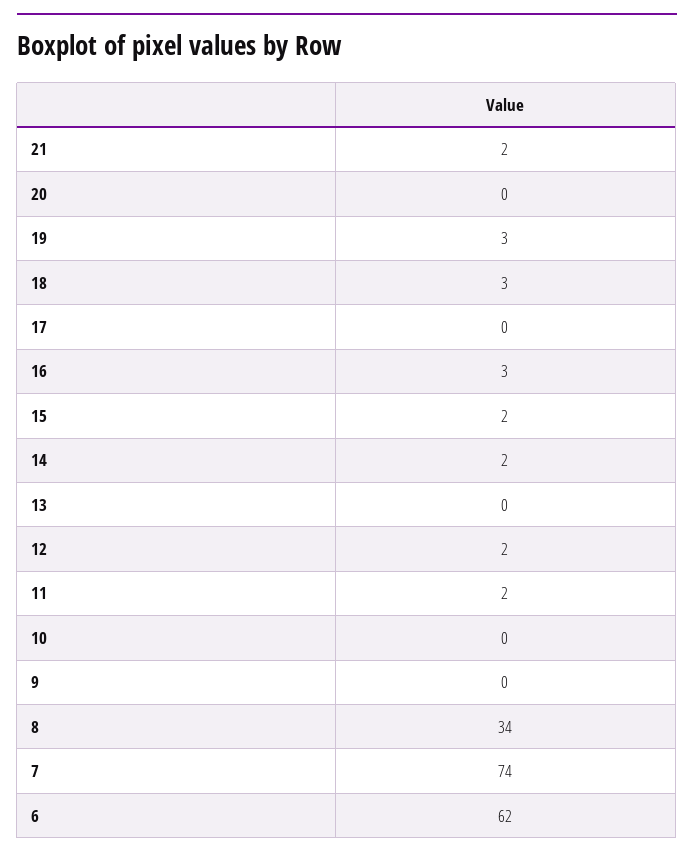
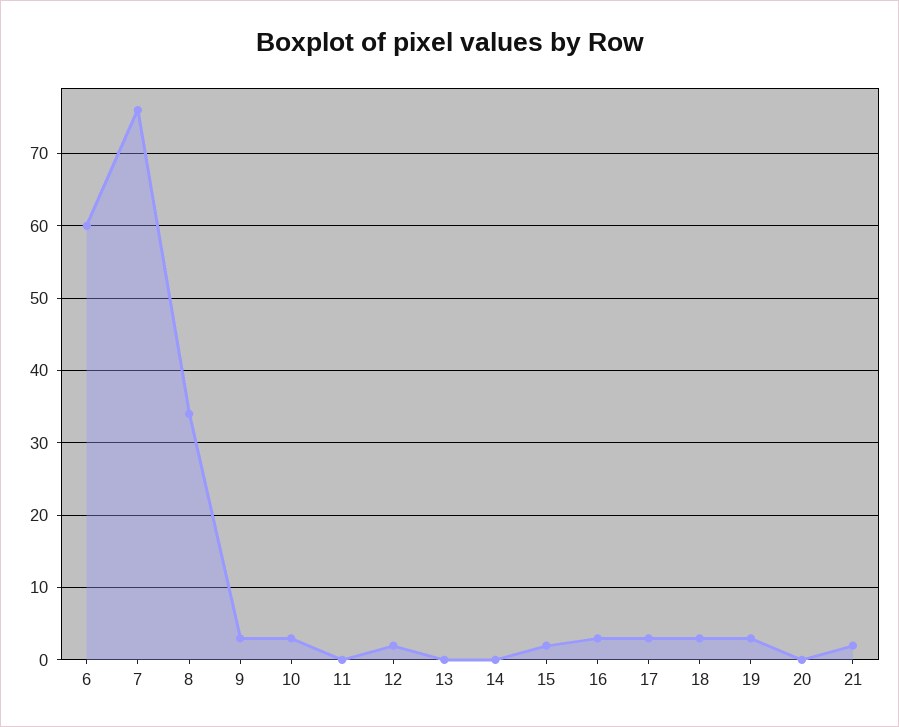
17: 0 -> 3
14: 2 -> 0
11: 2 -> 0
10: 0 -> 3
9: 0 -> 3
7: 74 -> 76
6: 62 -> 60

